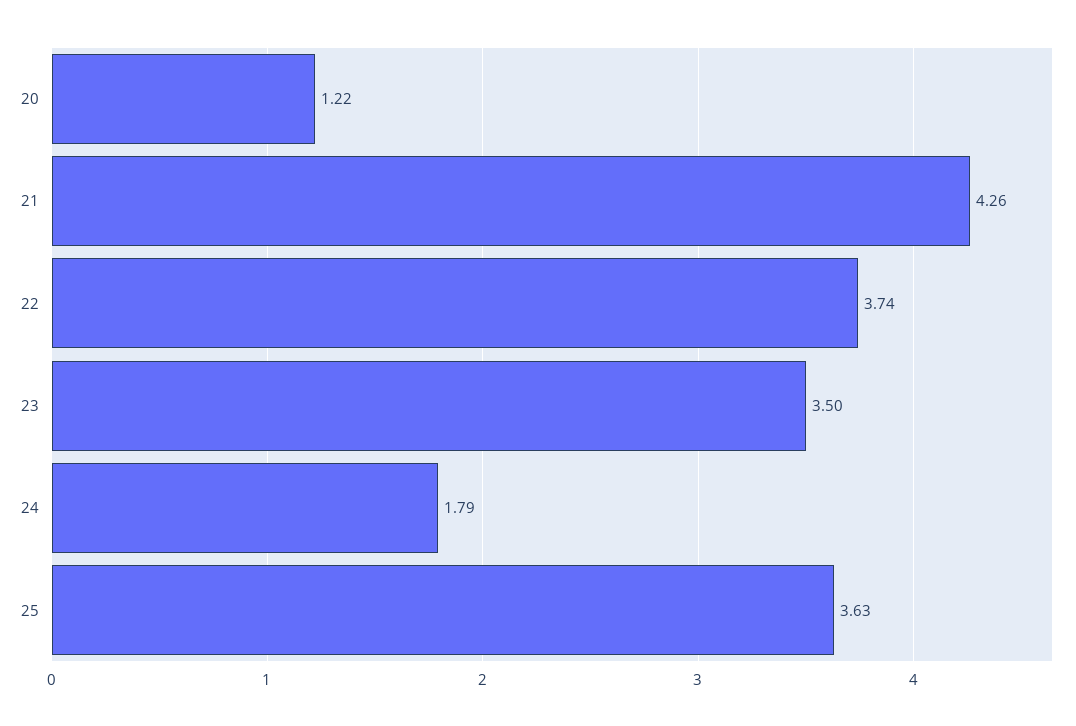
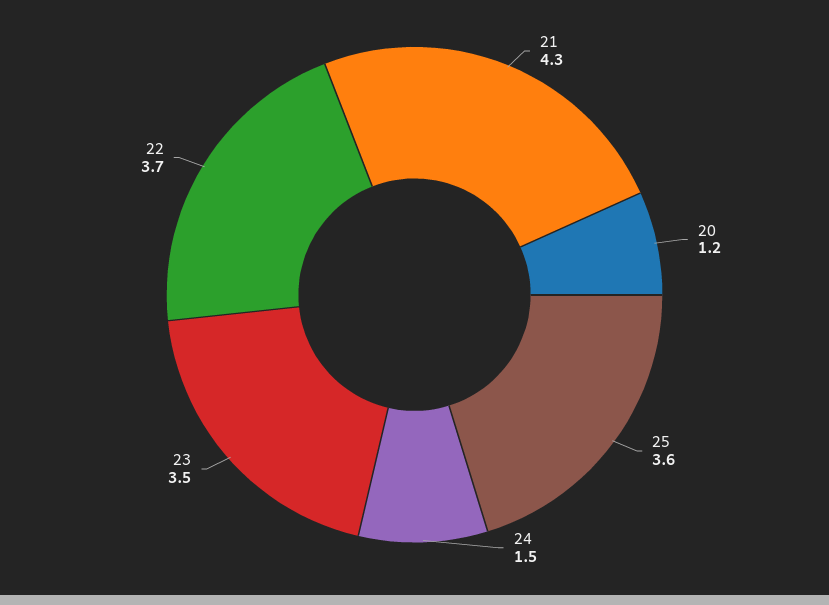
24: 1.79 -> 1.5

